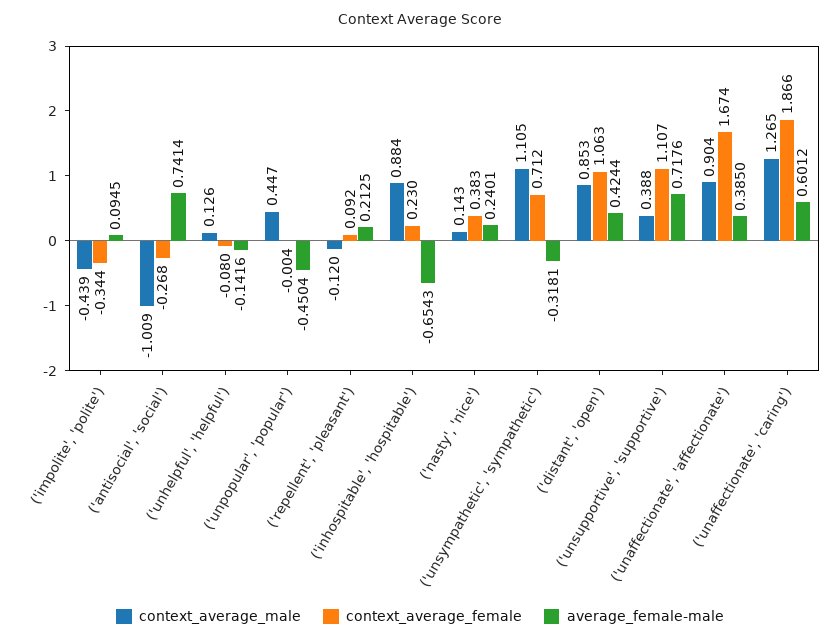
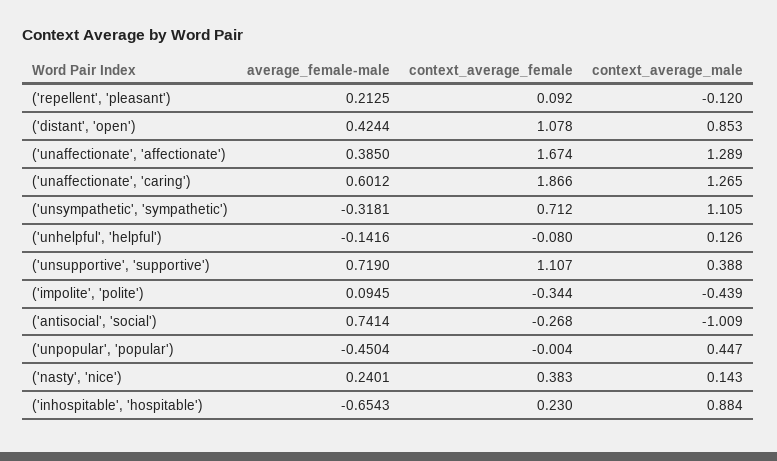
context_average_female, ('distant', 'open'): 1.063 -> 1.078
average_female-male, ('unsupportive', 'supportive'): 0.7176 -> 0.719
context_average_male, ('unaffectionate', 'affectionate'): 0.904 -> 1.289

